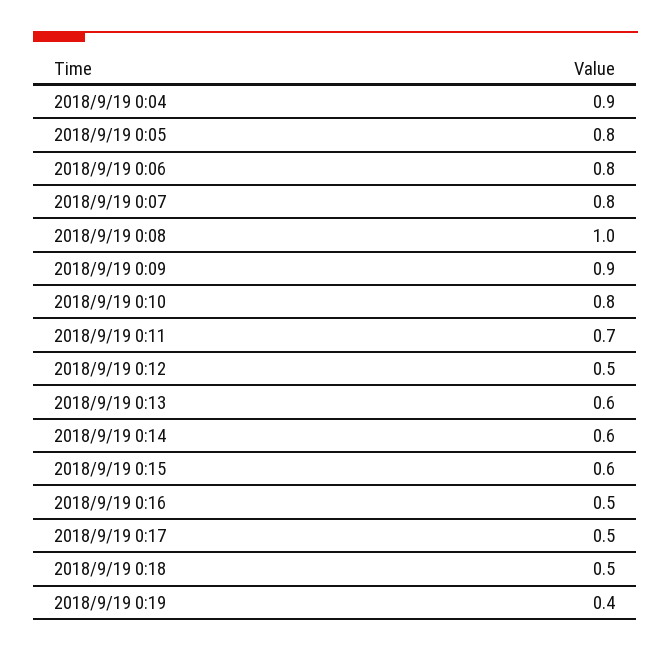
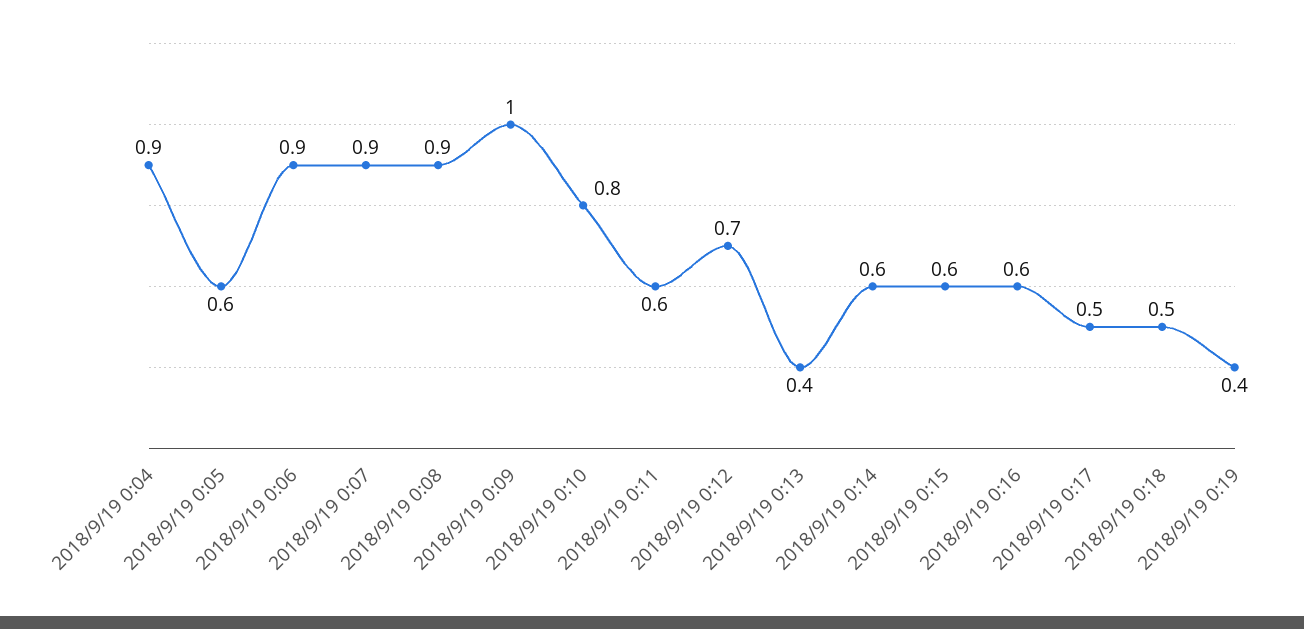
2018/9/19 0:05: 0.8 -> 0.6
2018/9/19 0:06: 0.8 -> 0.9
2018/9/19 0:07: 0.8 -> 0.9
2018/9/19 0:08: 1 -> 0.9
2018/9/19 0:09: 0.9 -> 1
2018/9/19 0:11: 0.7 -> 0.6
2018/9/19 0:12: 0.5 -> 0.7
2018/9/19 0:13: 0.6 -> 0.4
2018/9/19 0:16: 0.5 -> 0.6

